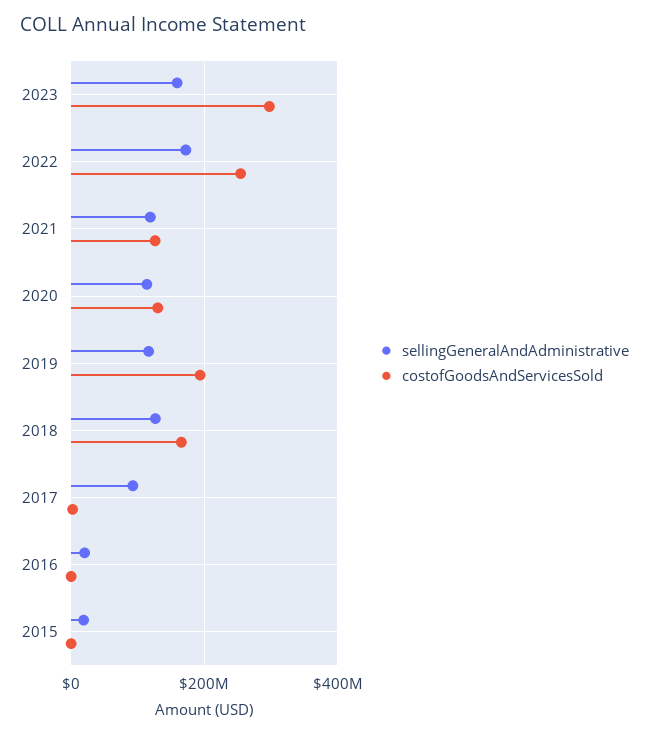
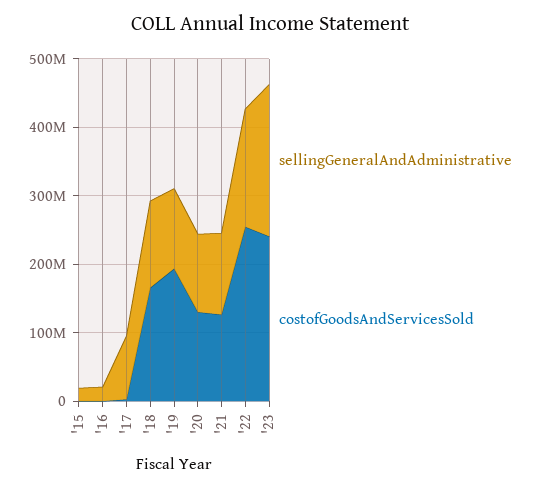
sellingGeneralAndAdministrative, 2023: 160000000 -> 220000000
costofGoodsAndServicesSold, 2023: 300000000 -> 240000000

